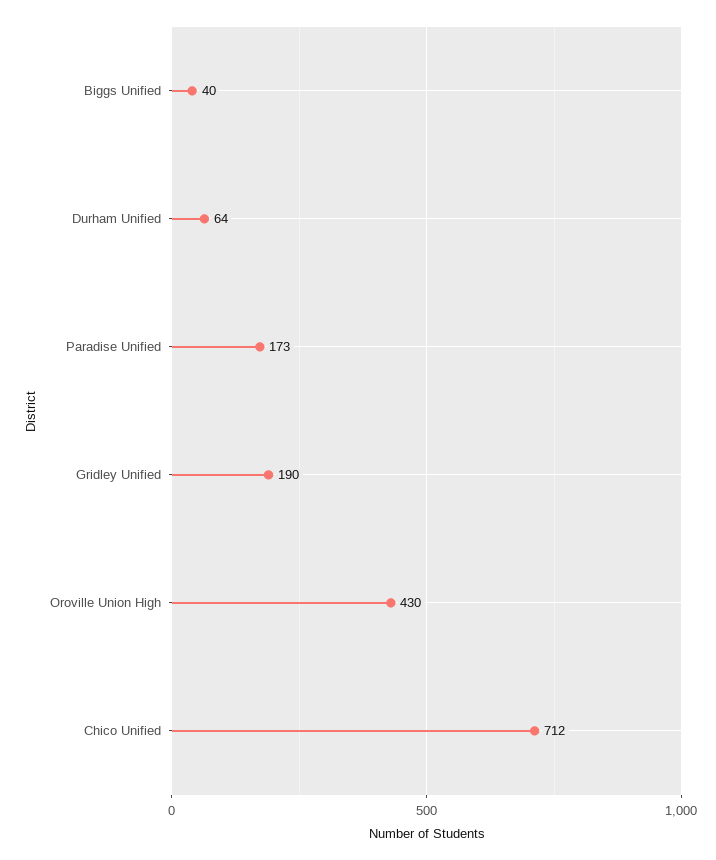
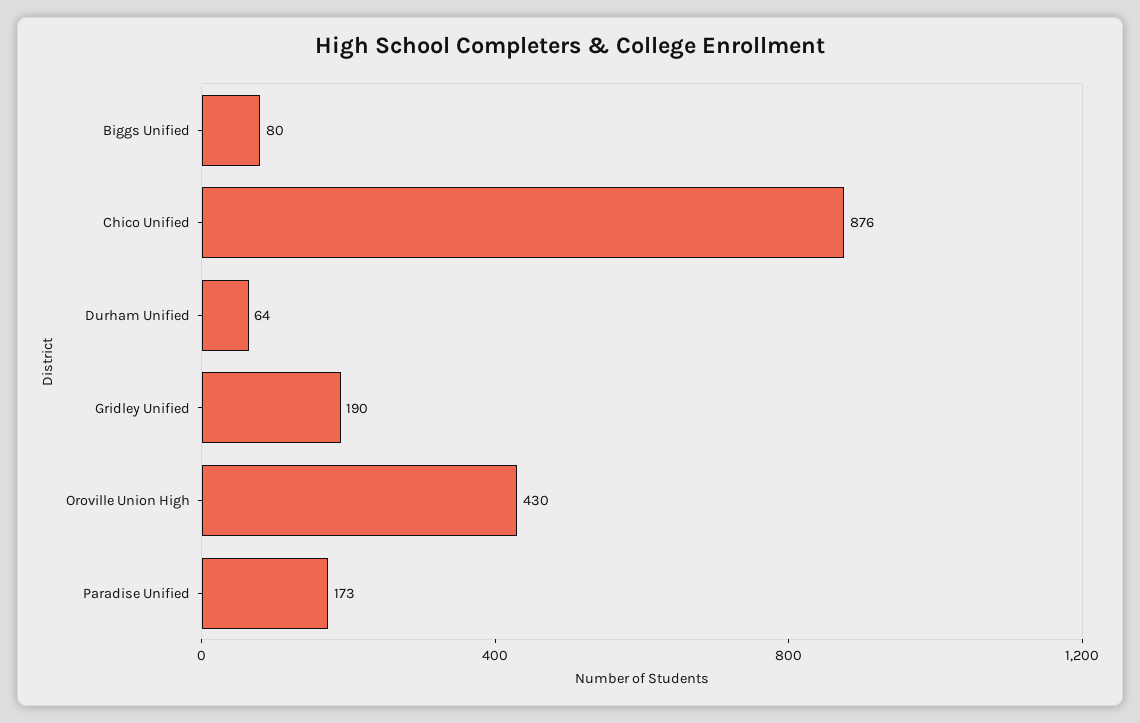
Biggs Unified: 40 -> 80
Chico Unified: 712 -> 876

